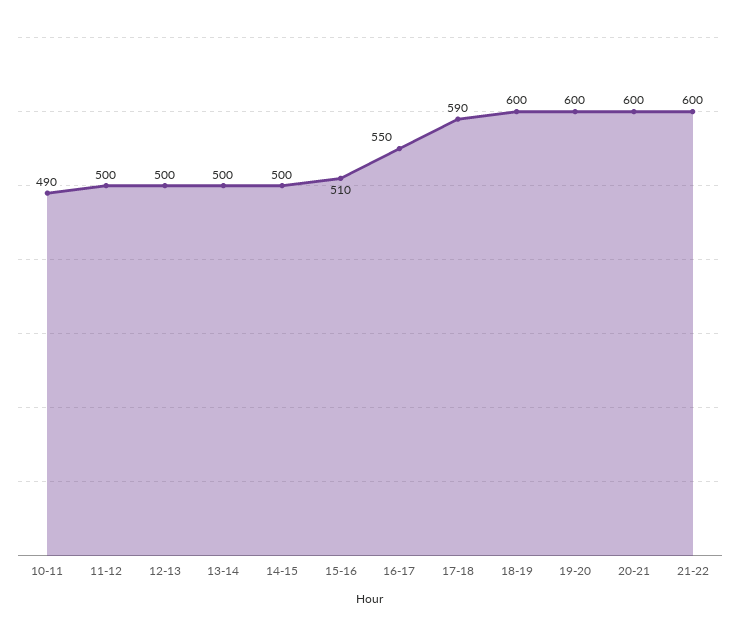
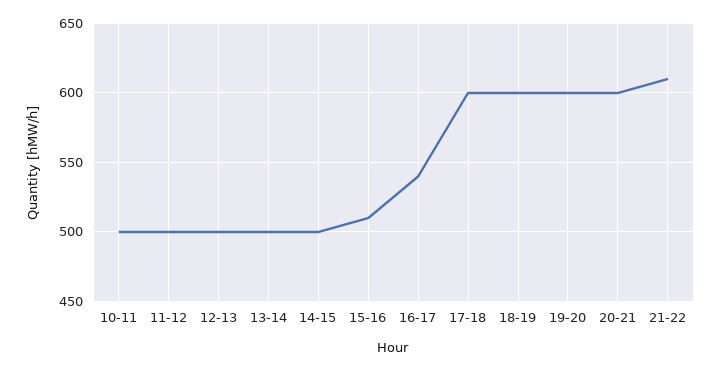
10-11: 490 -> 500
16-17: 550 -> 540
17-18: 590 -> 600
21-22: 600 -> 610

